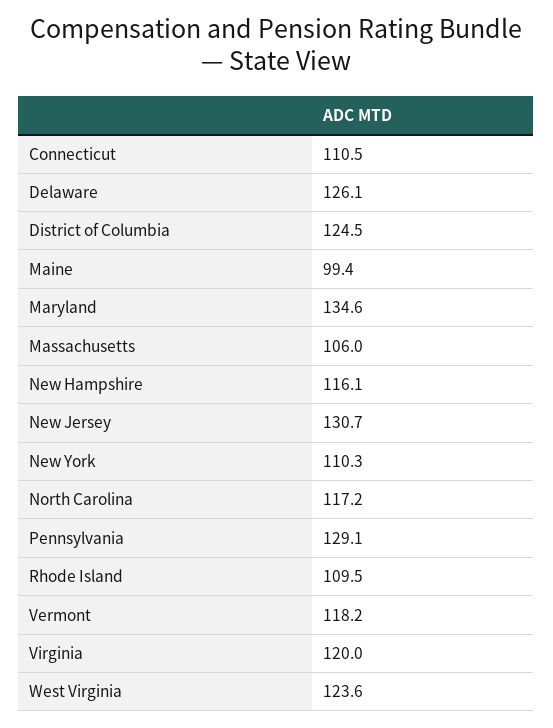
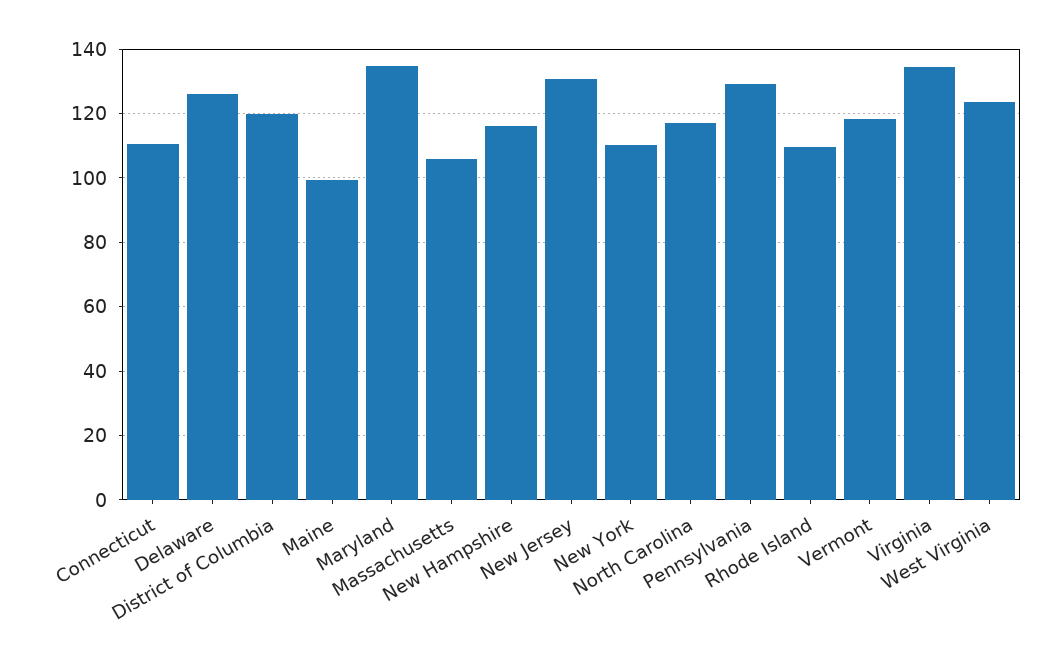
District of Columbia: 124.5 -> 120
Virginia: 120 -> 134

